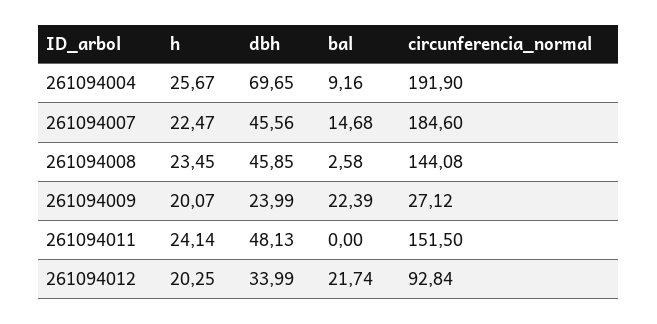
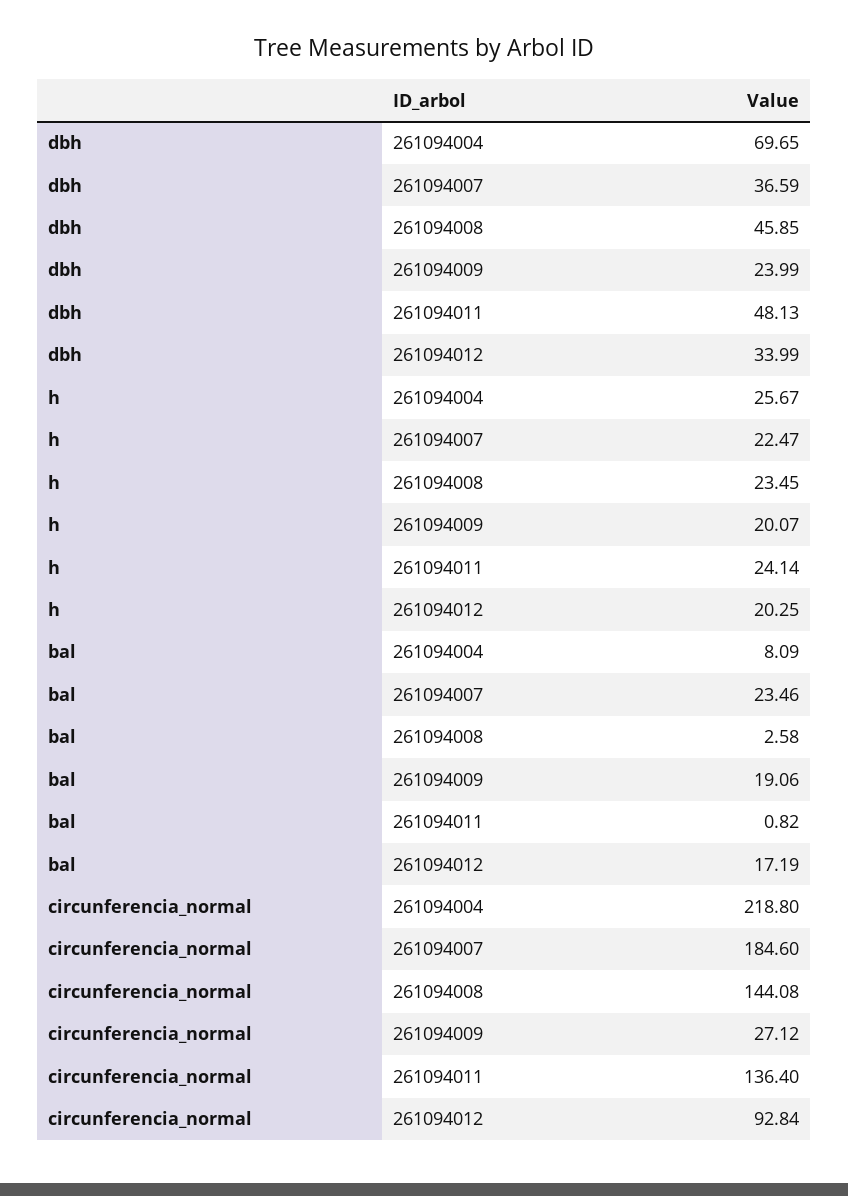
bal, 261094004: 9.16 -> 8.09
circunferencia_normal, 261094004: 191.9 -> 218.8
dbh, 261094007: 45.56 -> 36.59
bal, 261094007: 14.68 -> 23.46
bal, 261094009: 22.39 -> 19.06
bal, 261094011: 0 -> 0.82
circunferencia_normal, 261094011: 151.5 -> 136.4
bal, 261094012: 21.74 -> 17.19

